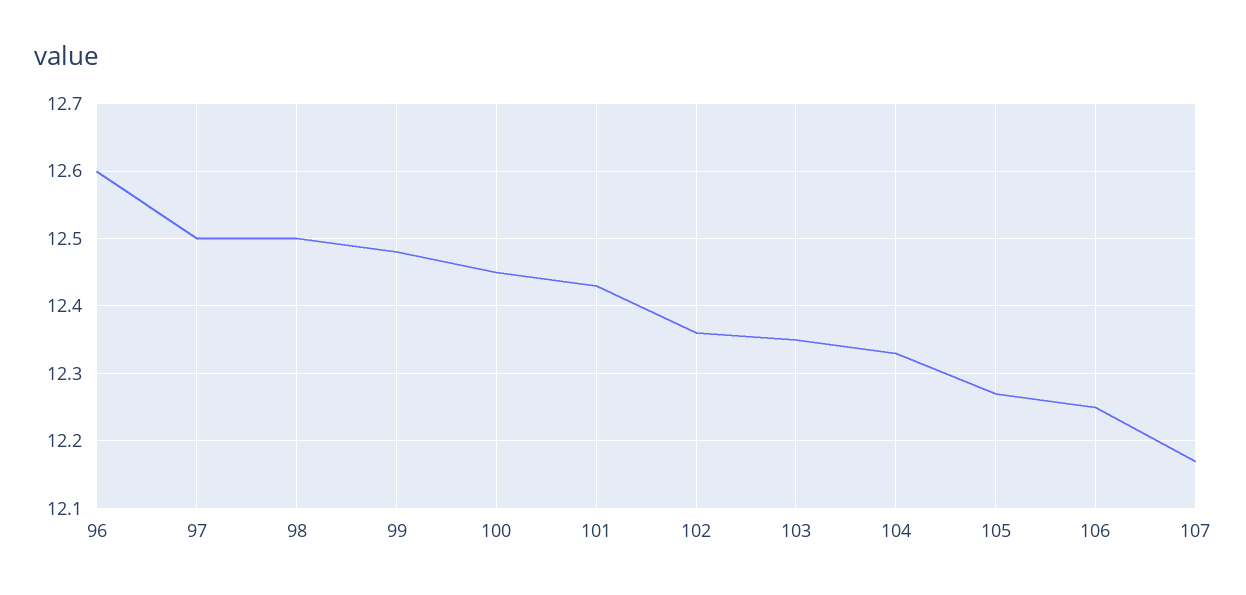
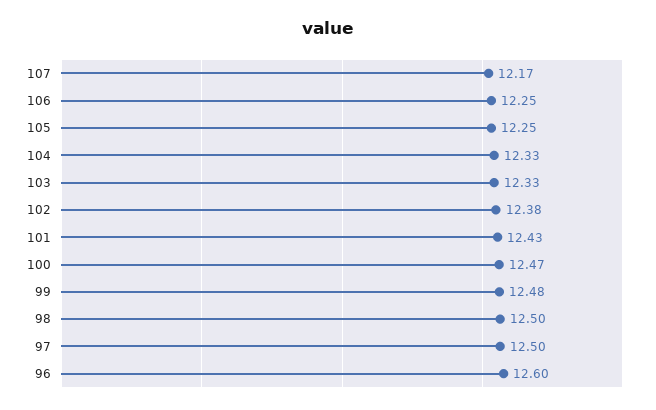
100: 12.45 -> 12.47
102: 12.36 -> 12.38
103: 12.35 -> 12.33
105: 12.27 -> 12.25

